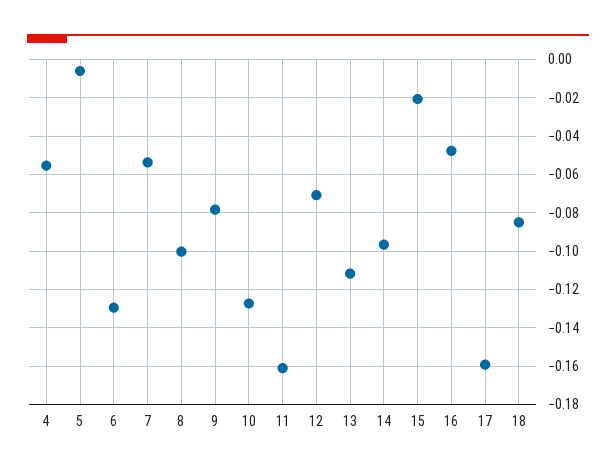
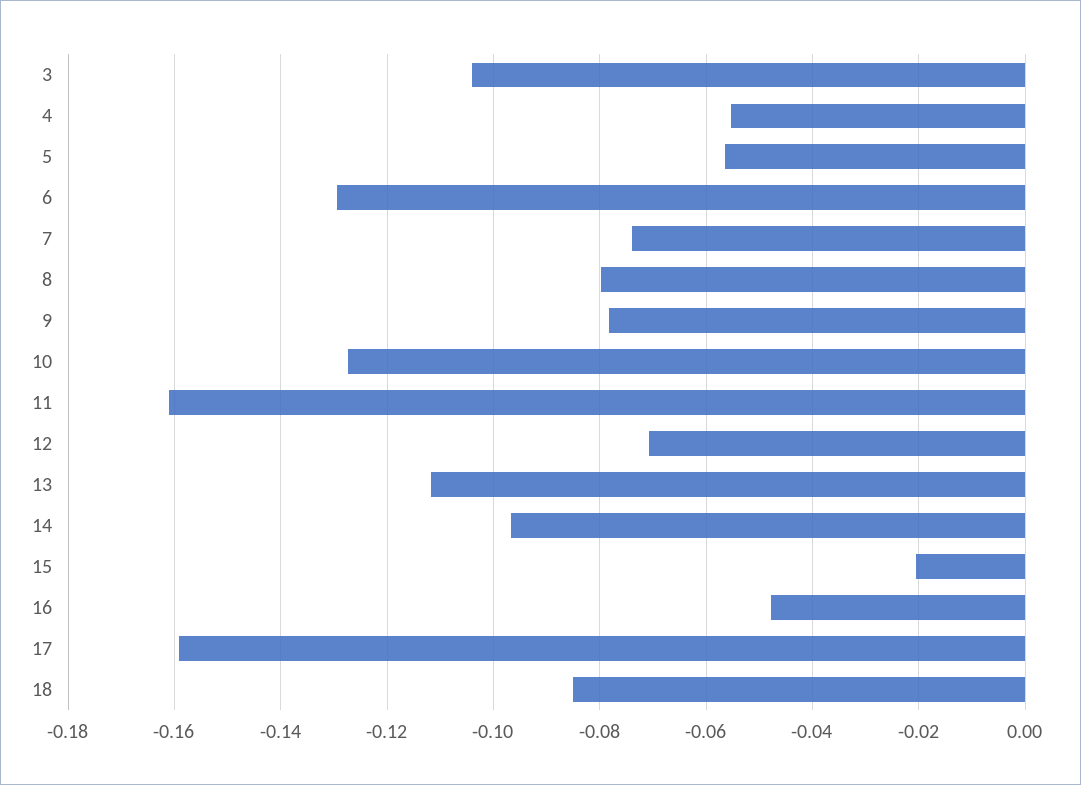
5: -0.005 -> -0.056
7: -0.055 -> -0.074
8: -0.1 -> -0.08
3: none -> -0.104

